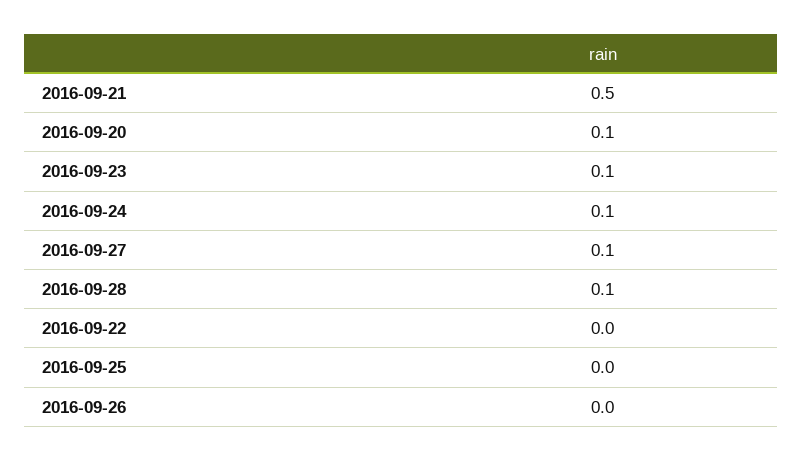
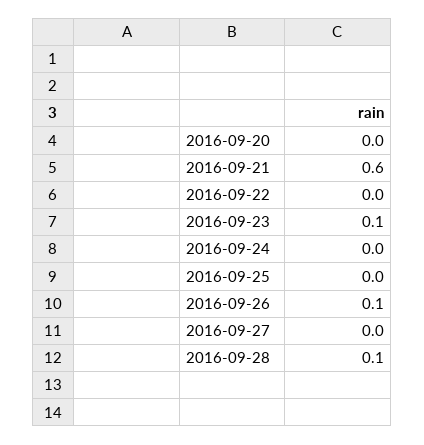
2016-09-21: 0.5 -> 0.6
2016-09-20: 0.1 -> 0
2016-09-24: 0.1 -> 0
2016-09-27: 0.1 -> 0
2016-09-26: 0 -> 0.1

